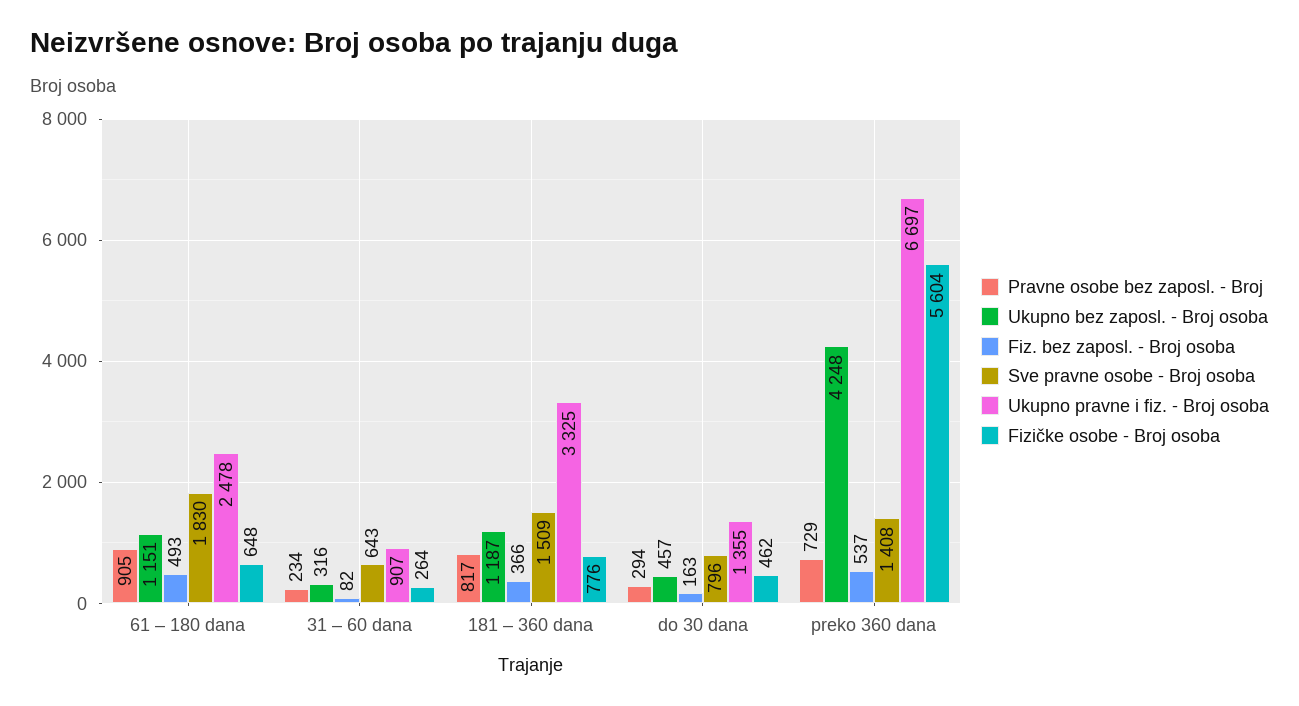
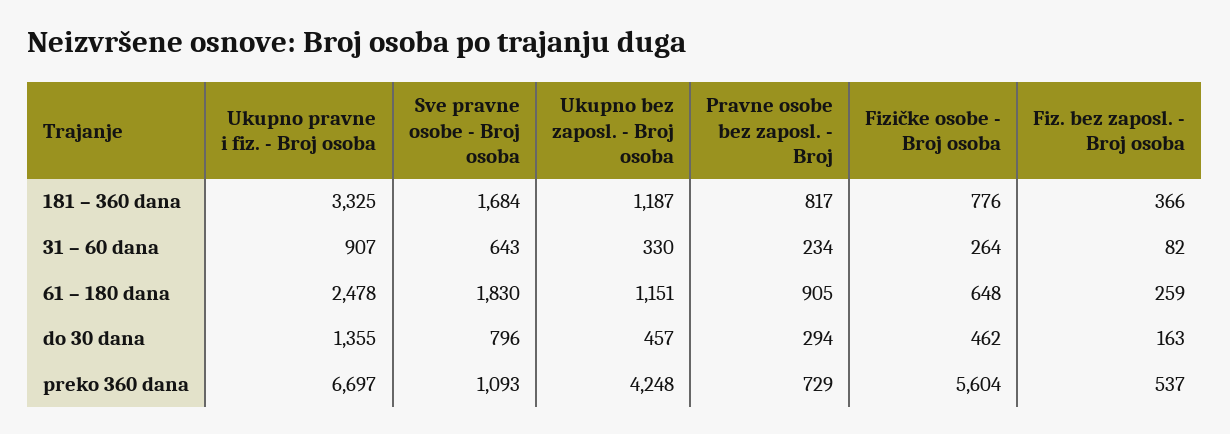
Fiz. bez zaposl. - Broj osoba, 61 – 180 dana: 493 -> 259
Ukupno bez zaposl. - Broj osoba, 31 – 60 dana: 316 -> 330
Sve pravne osobe - Broj osoba, 181 – 360 dana: 1509 -> 1684
Sve pravne osobe - Broj osoba, preko 360 dana: 1408 -> 1093

